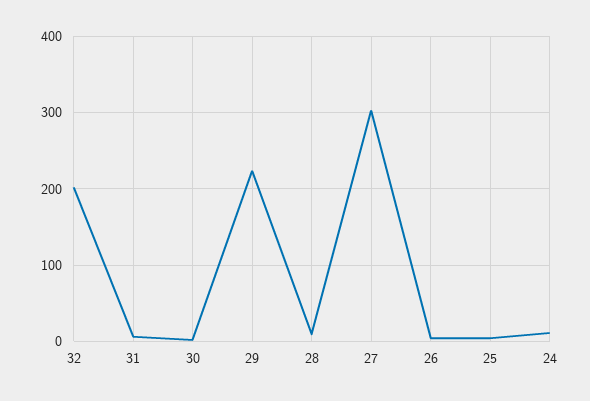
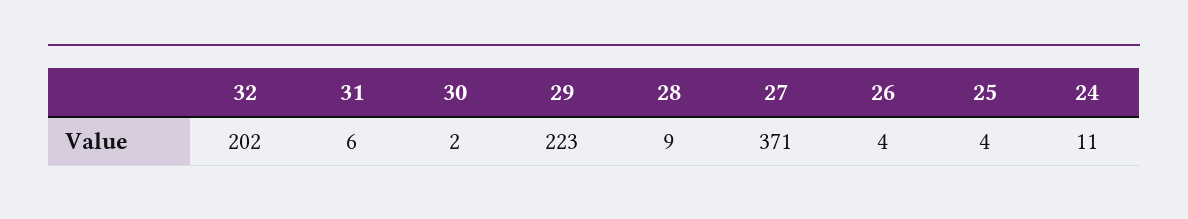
27: 300 -> 371

